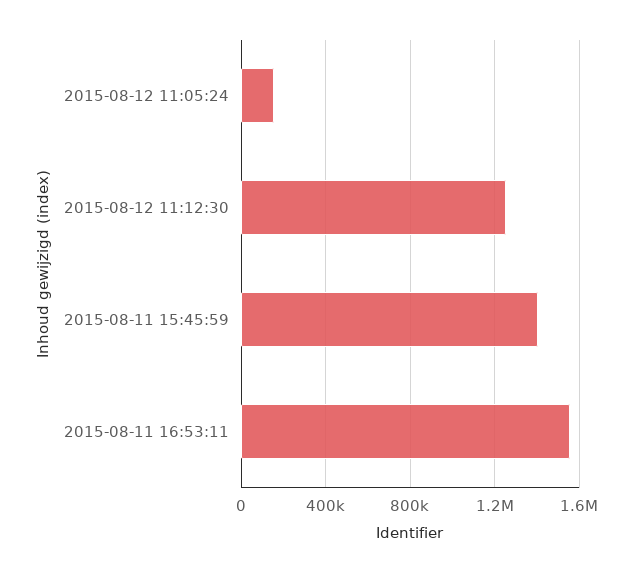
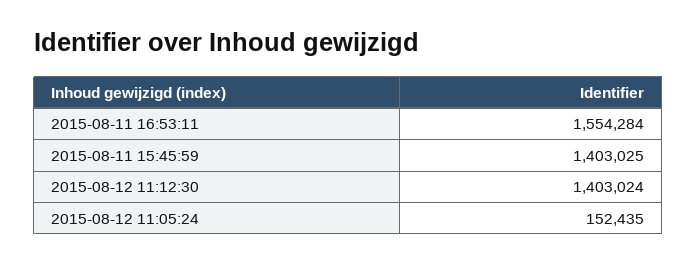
2015-08-12 11:12:30: 1250000 -> 1403024

